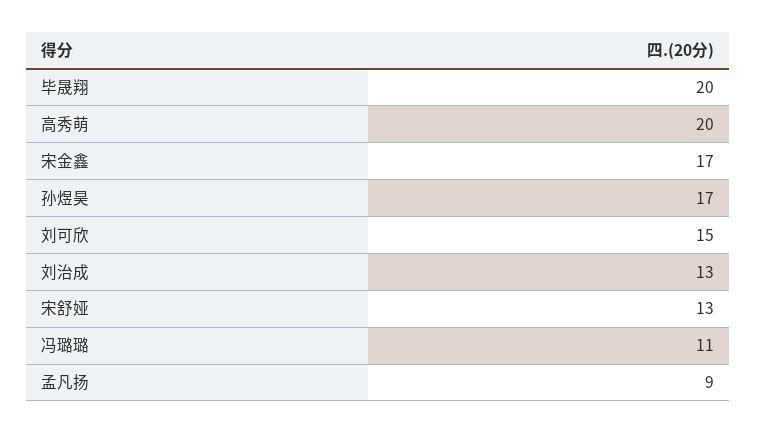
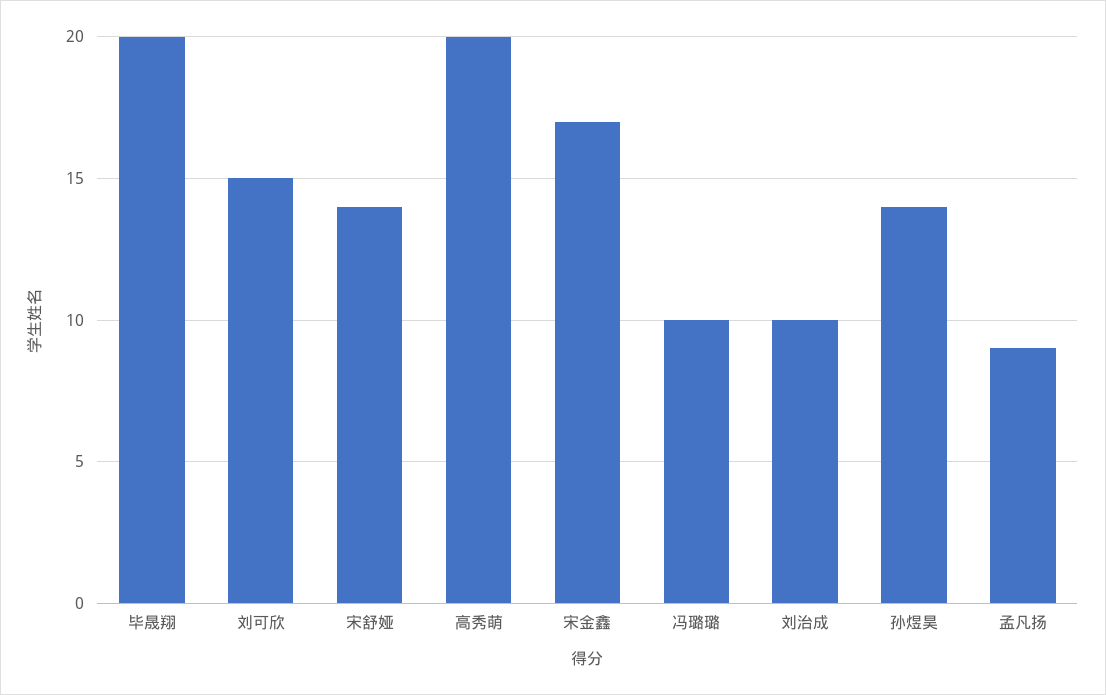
孙煜昊: 17 -> 14
刘治成: 13 -> 10
宋舒娅: 13 -> 14
冯璐璐: 11 -> 10

